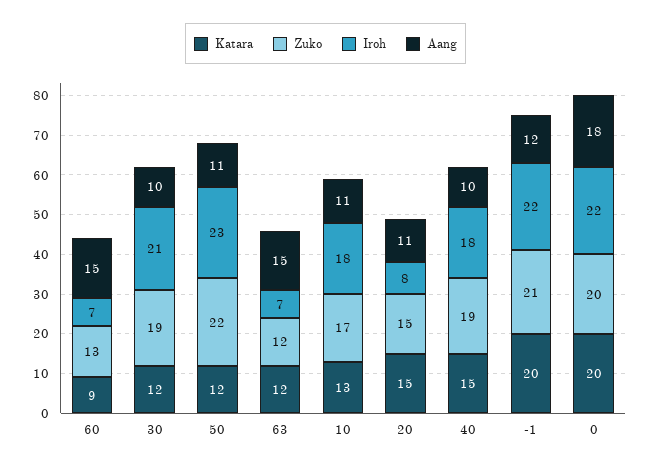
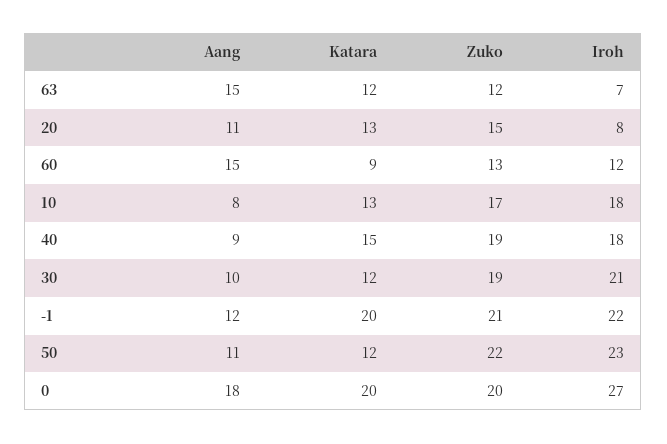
Iroh, 60: 7 -> 12
Aang, 10: 11 -> 8
Katara, 20: 15 -> 13
Aang, 40: 10 -> 9
Iroh, 0: 22 -> 27

